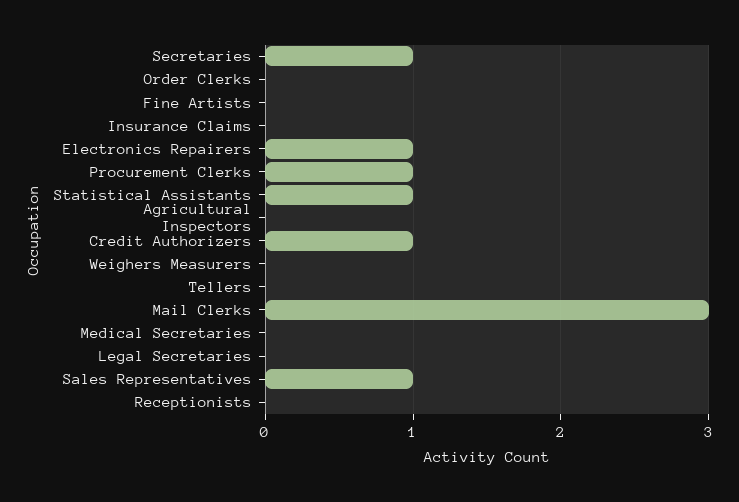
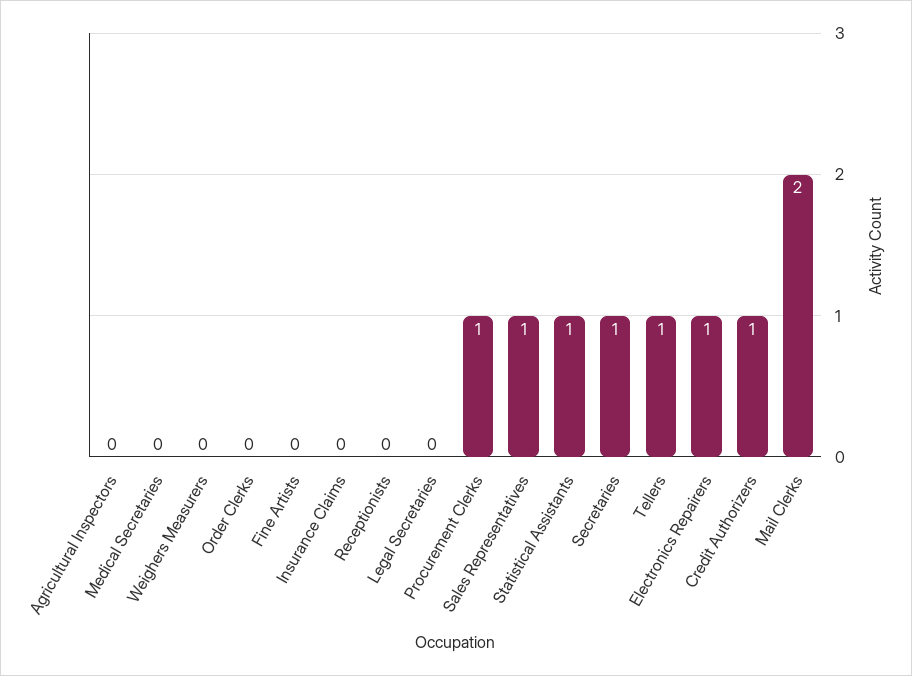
Tellers: 0 -> 1
Mail Clerks: 3 -> 2

